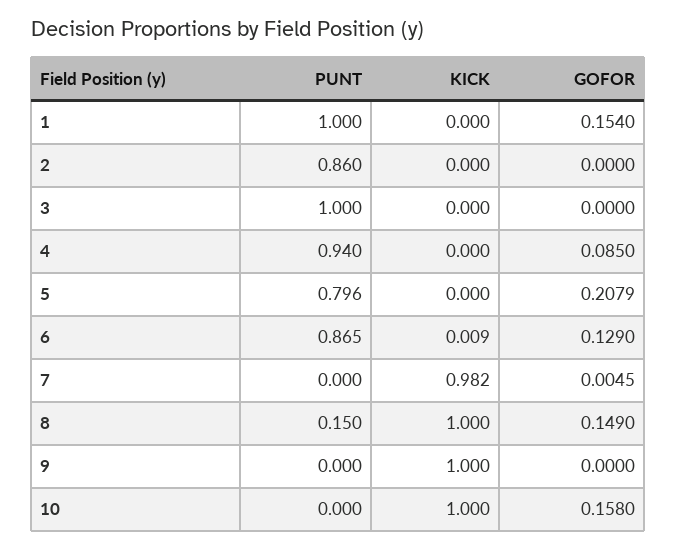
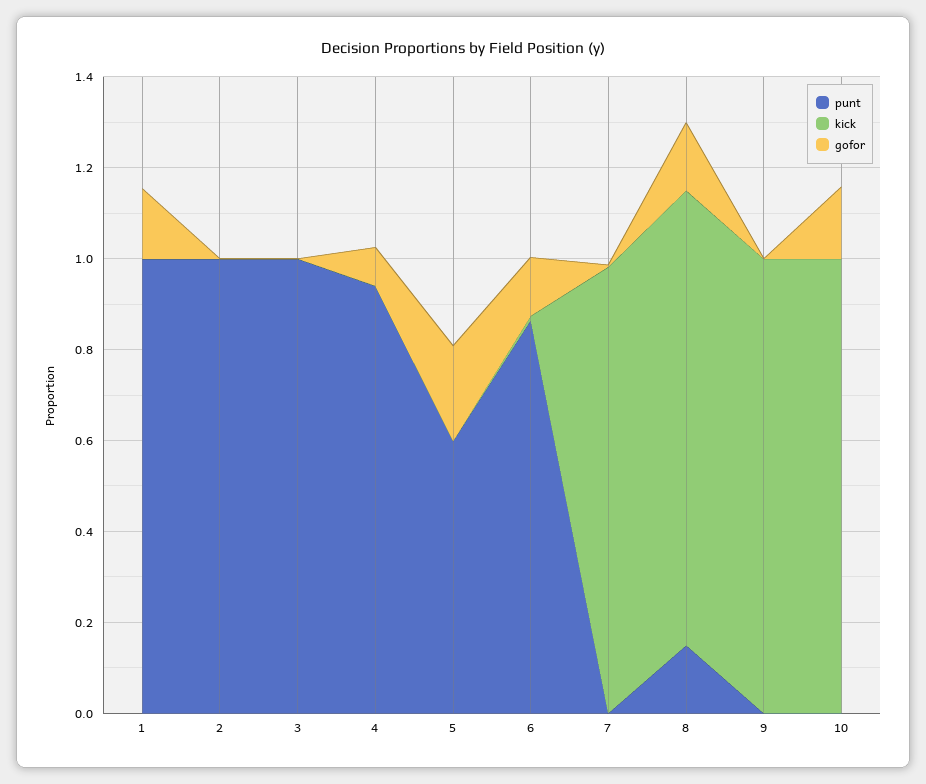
PUNT, 2: 0.86 -> 1
PUNT, 5: 0.796 -> 0.6

